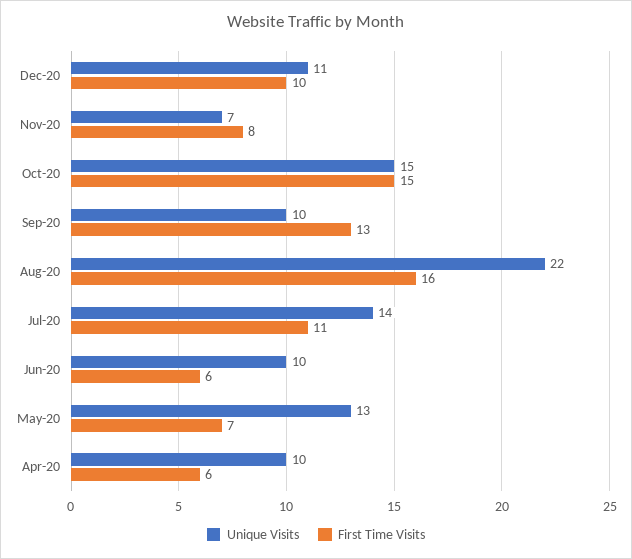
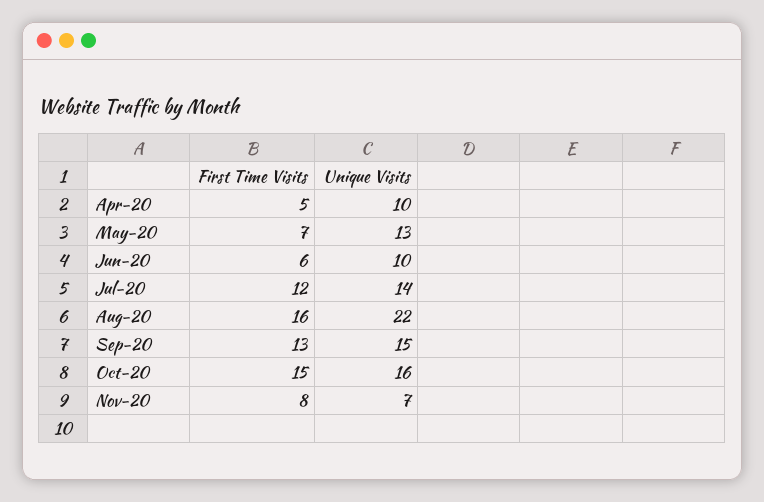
Unique Visits, Dec-20: 11 -> none
First Time Visits, Dec-20: 10 -> none
Unique Visits, Oct-20: 15 -> 16
Unique Visits, Sep-20: 10 -> 15
First Time Visits, Jul-20: 11 -> 12
First Time Visits, Apr-20: 6 -> 5

